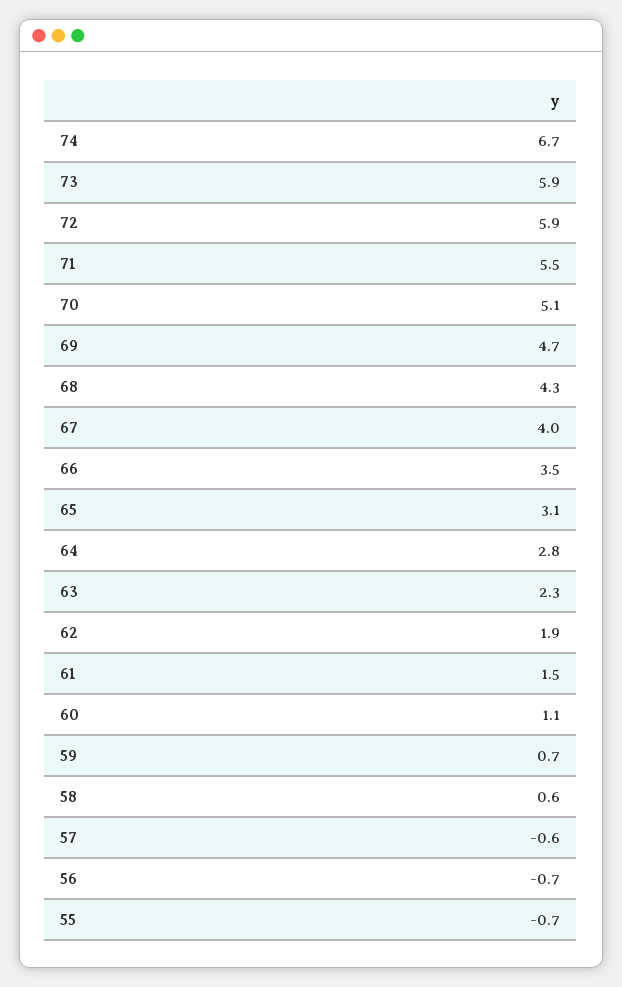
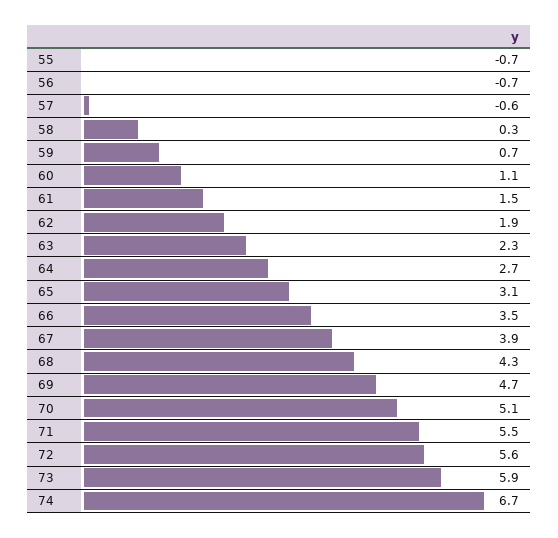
72: 5.9 -> 5.6
67: 4 -> 3.9
64: 2.8 -> 2.7
58: 0.6 -> 0.3

